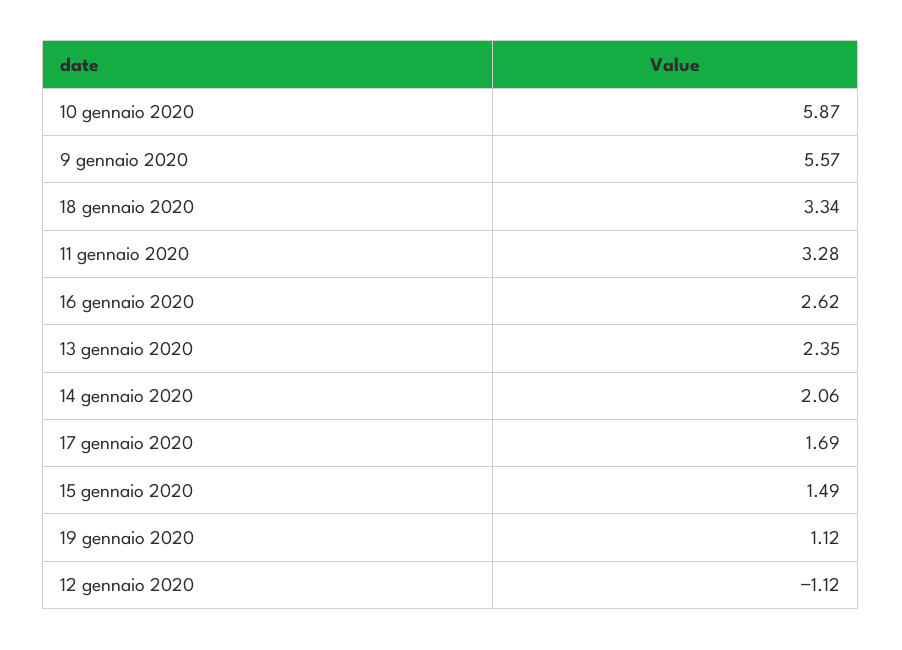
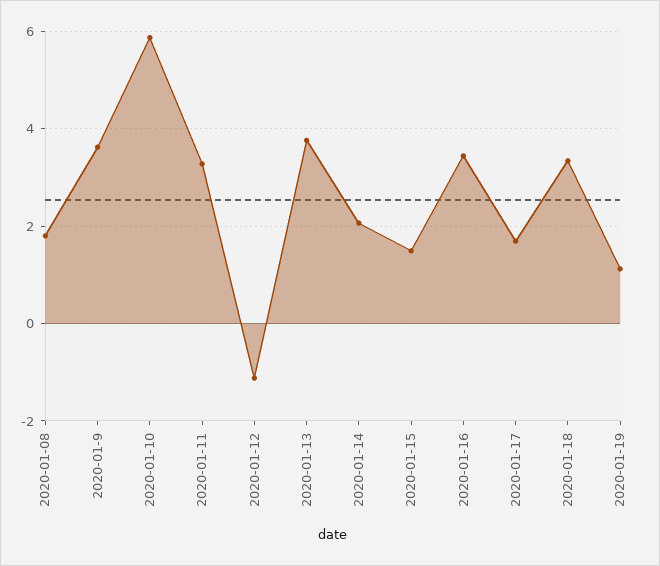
9 gennaio 2020: 5.57 -> 3.6
16 gennaio 2020: 2.62 -> 3.4
13 gennaio 2020: 2.35 -> 3.8
2020-01-08: none -> 1.8

